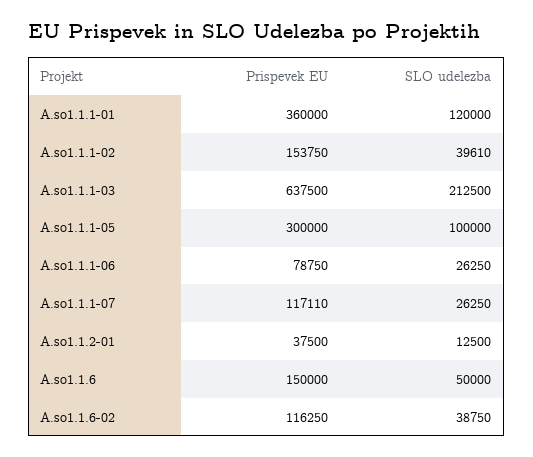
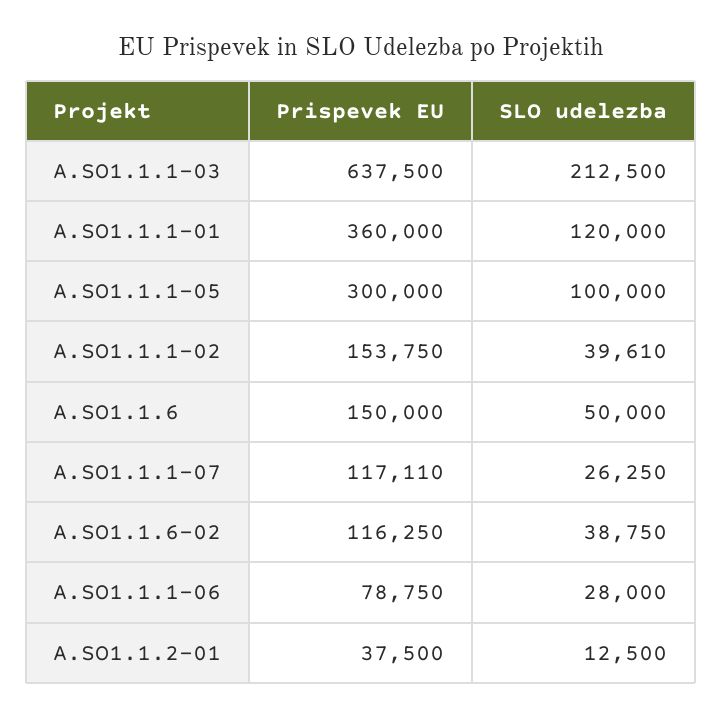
SLO udelezba, A.so1.1.1-06: 26250 -> 28000

